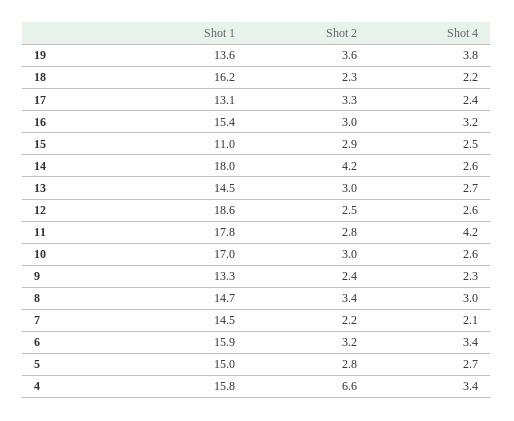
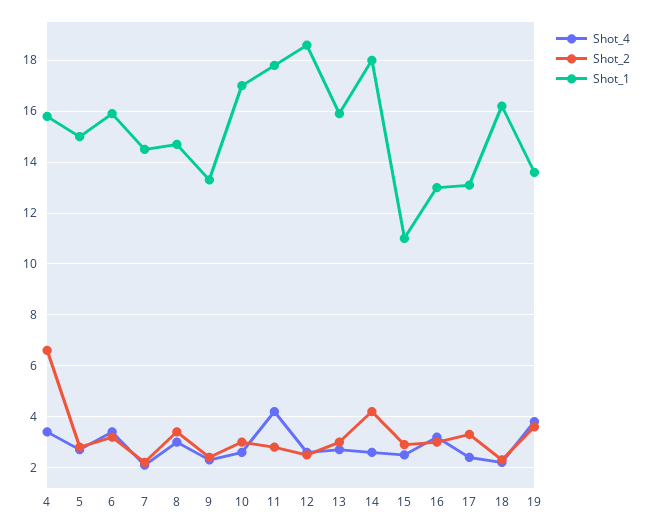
Shot 1, 16: 15.4 -> 13
Shot 1, 13: 14.5 -> 16

